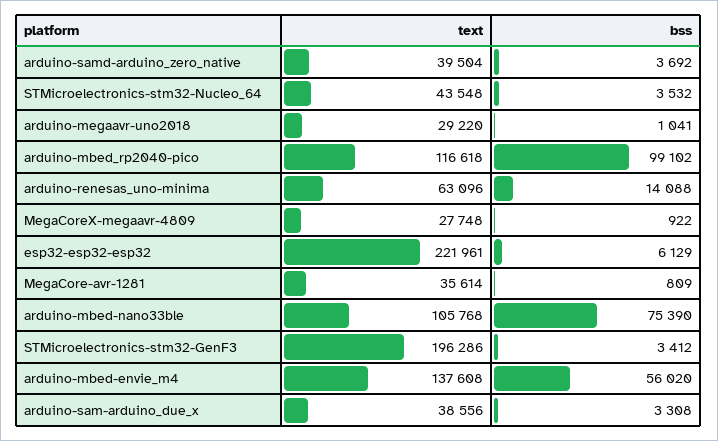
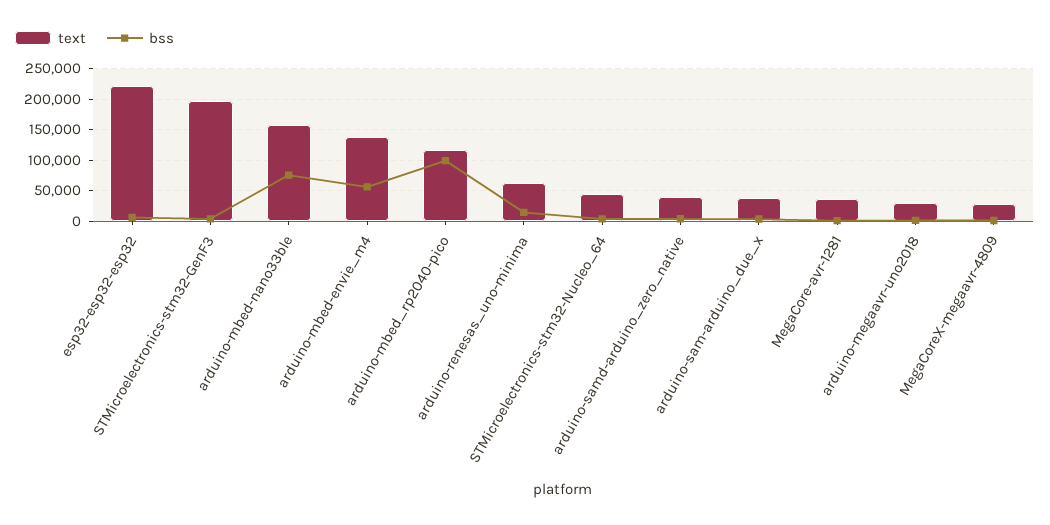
text, arduino-mbed-nano33ble: 105768 -> 160000

